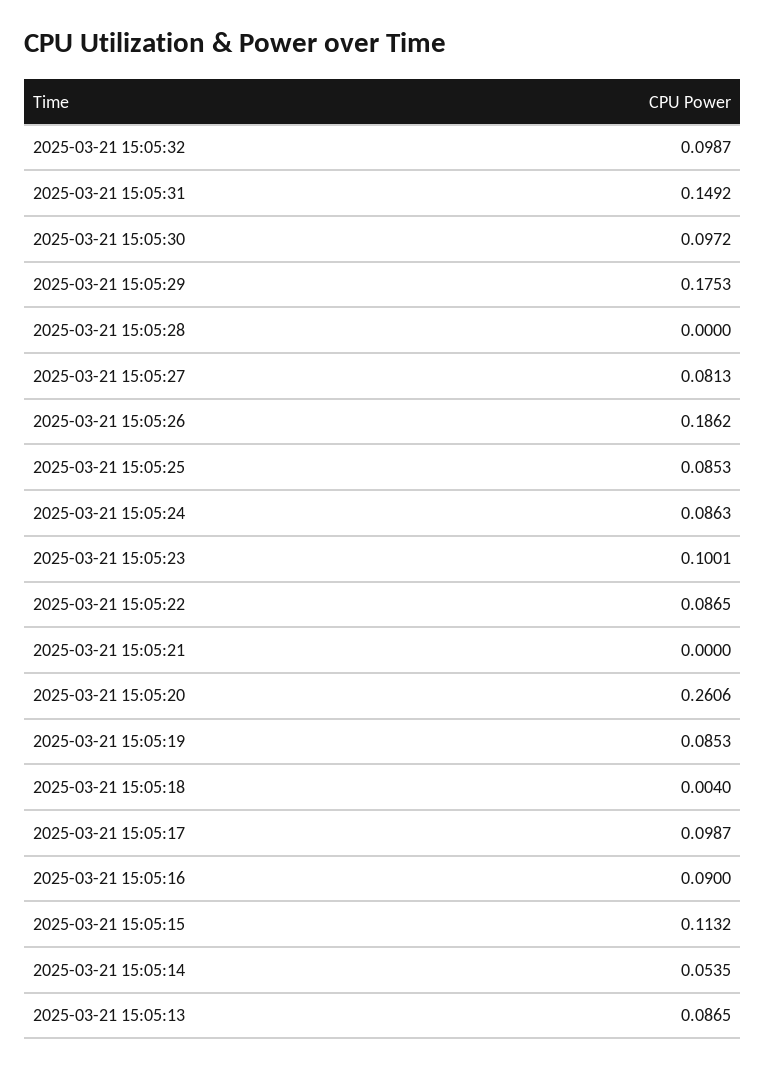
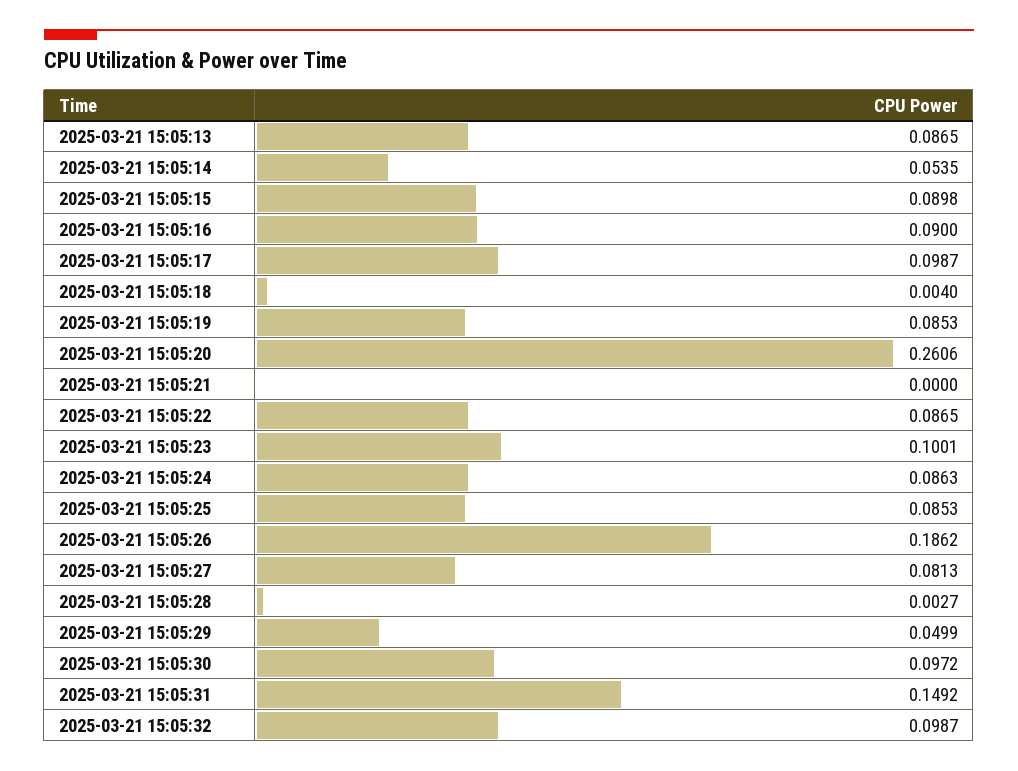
2025-03-21 15:05:29: 0.1753 -> 0.0499
2025-03-21 15:05:28: 0 -> 0.0027
2025-03-21 15:05:15: 0.1132 -> 0.0898

